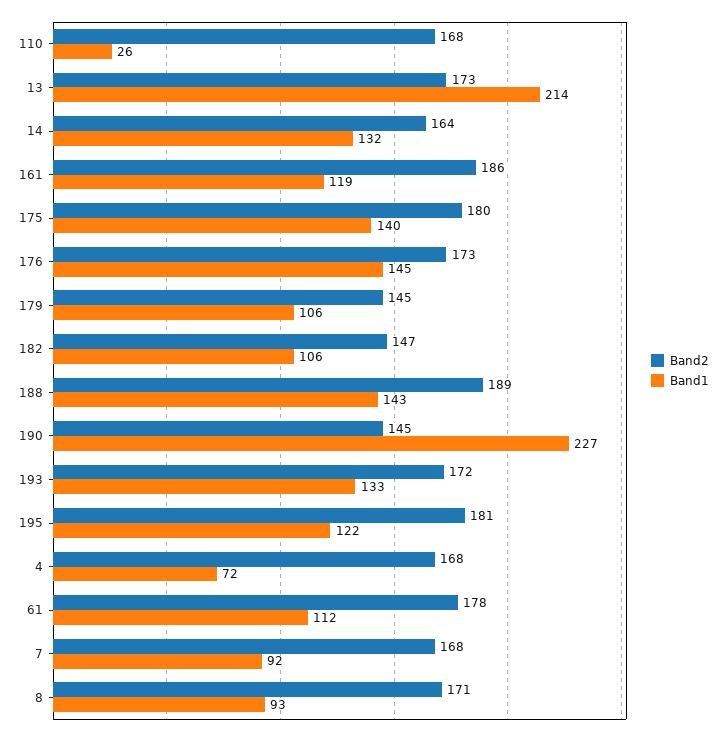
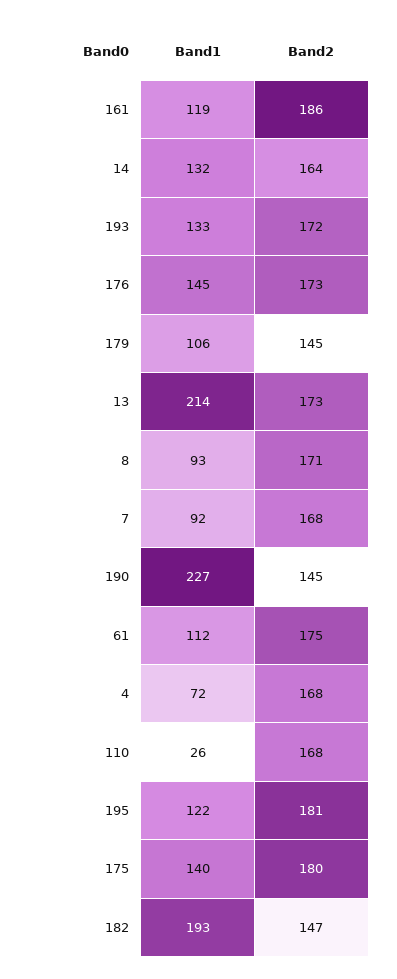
Band1, 182: 106 -> 193
Band2, 188: 189 -> none
Band1, 188: 143 -> none
Band2, 61: 178 -> 175

